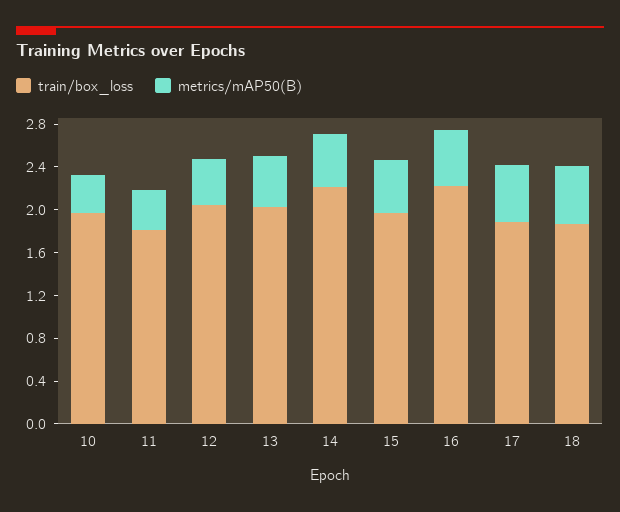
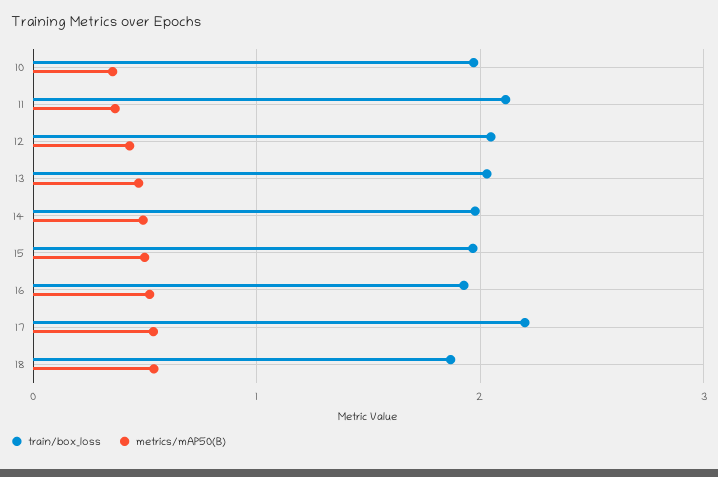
train/box_loss, 11: 1.8 -> 2.1
train/box_loss, 14: 2.2 -> 2
train/box_loss, 16: 2.2 -> 1.9
train/box_loss, 17: 1.9 -> 2.2

